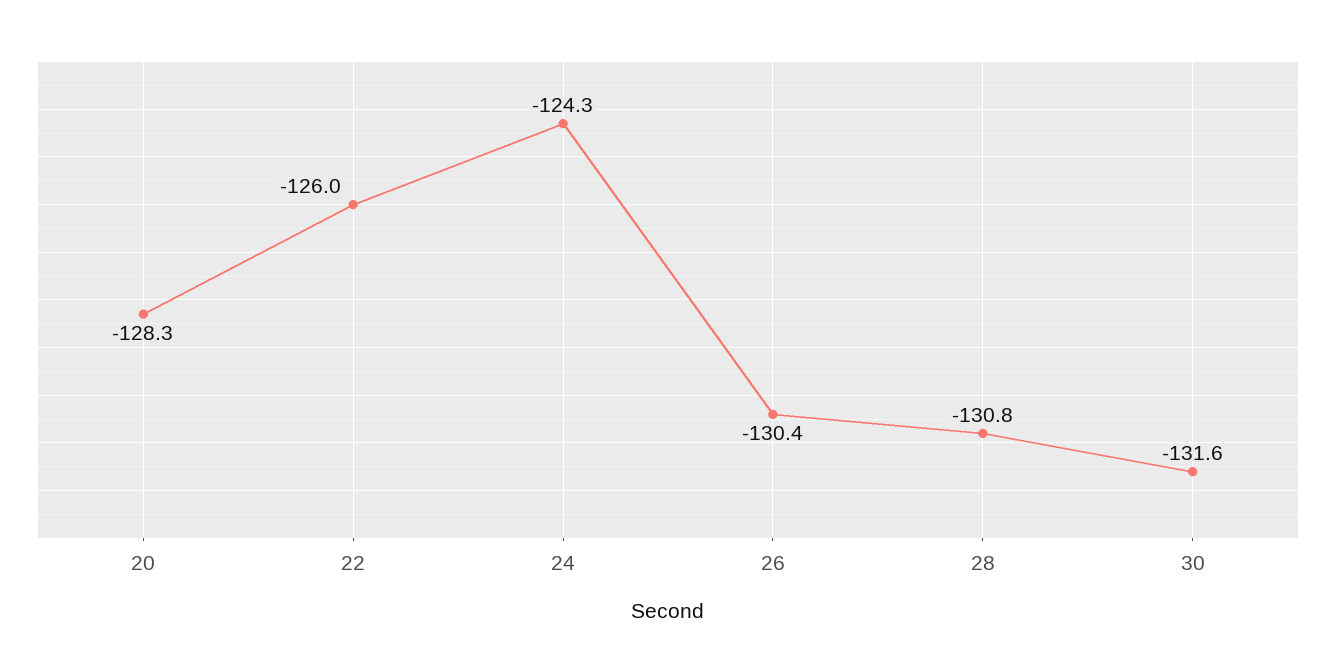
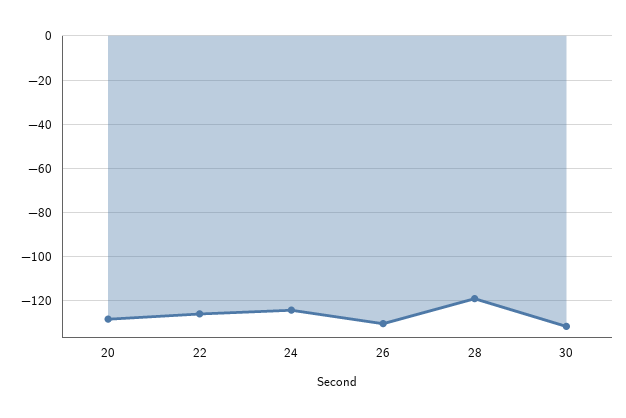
28: -130.8 -> -120

